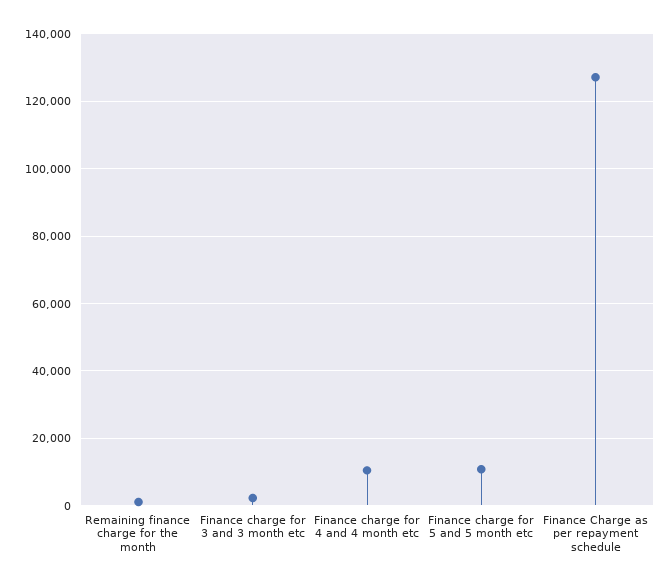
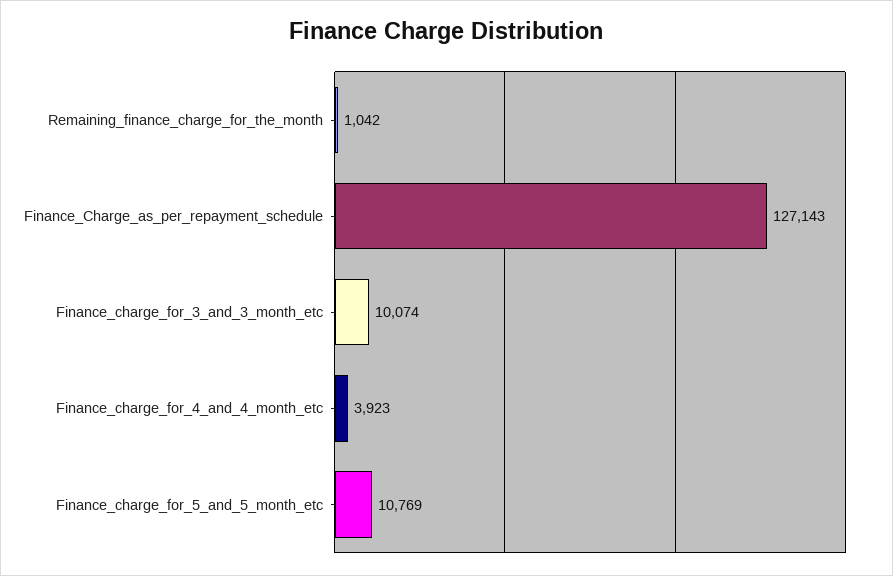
Finance charge for 3 and 3 month etc: 2000 -> 10074
Finance charge for 4 and 4 month etc: 10000 -> 3923

